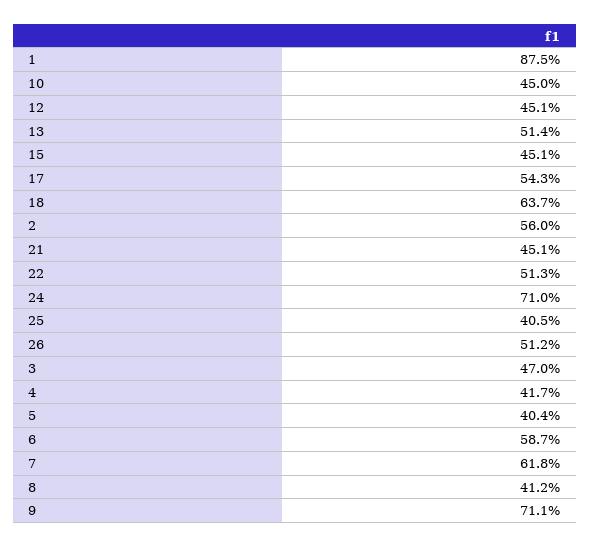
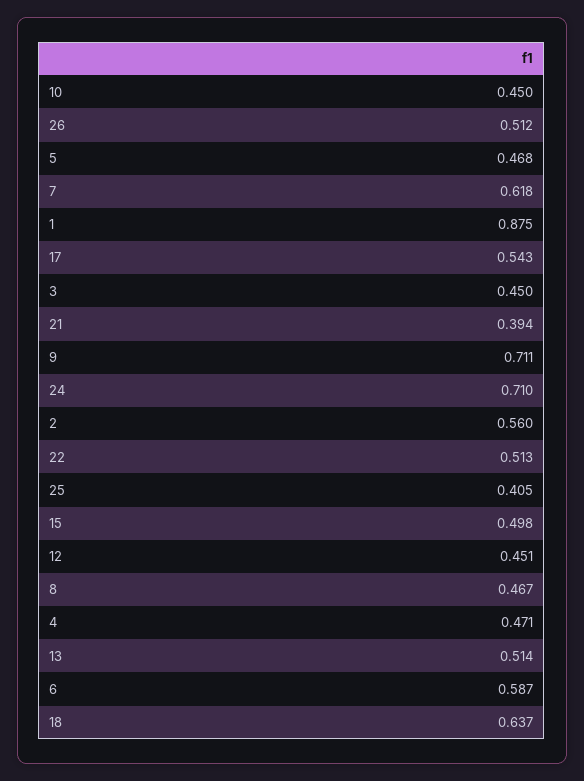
15: 0.451 -> 0.498
21: 0.451 -> 0.394
3: 0.47 -> 0.45
4: 0.417 -> 0.471
5: 0.404 -> 0.468
8: 0.412 -> 0.467

